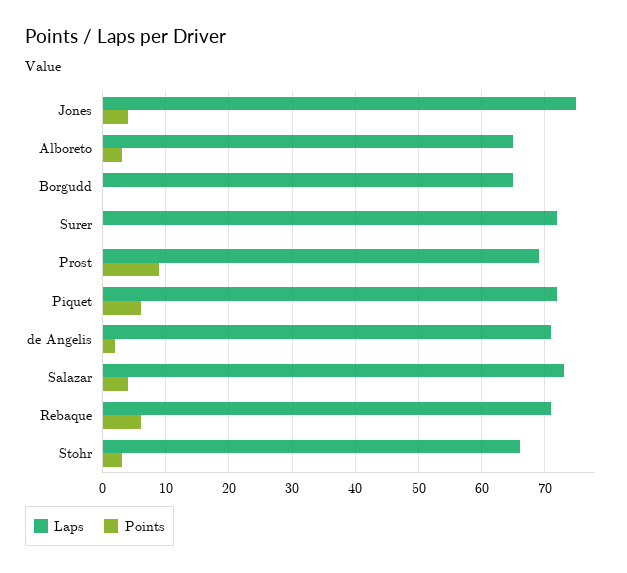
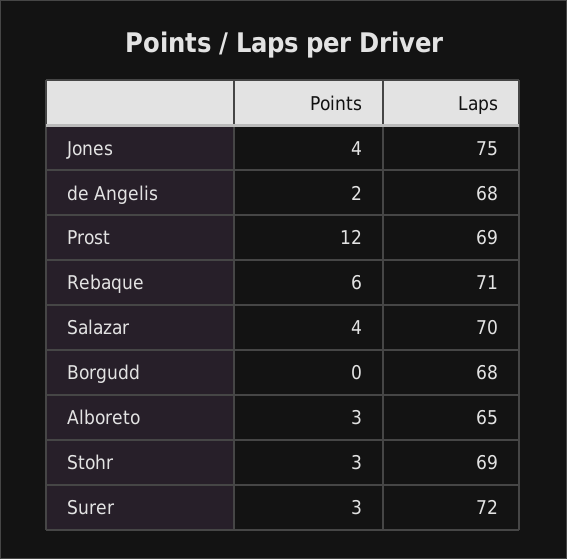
Laps, Borgudd: 65 -> 68
Points, Surer: 0 -> 3
Points, Prost: 9 -> 12
Laps, Piquet: 72 -> none
Points, Piquet: 6 -> none
Laps, de Angelis: 71 -> 68
Laps, Salazar: 73 -> 70
Laps, Stohr: 66 -> 69

